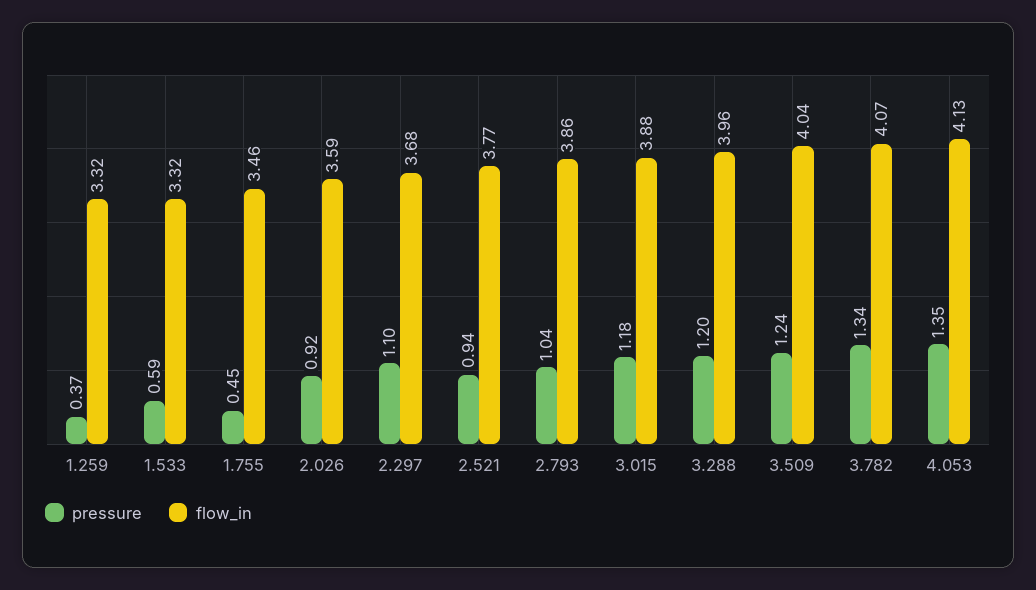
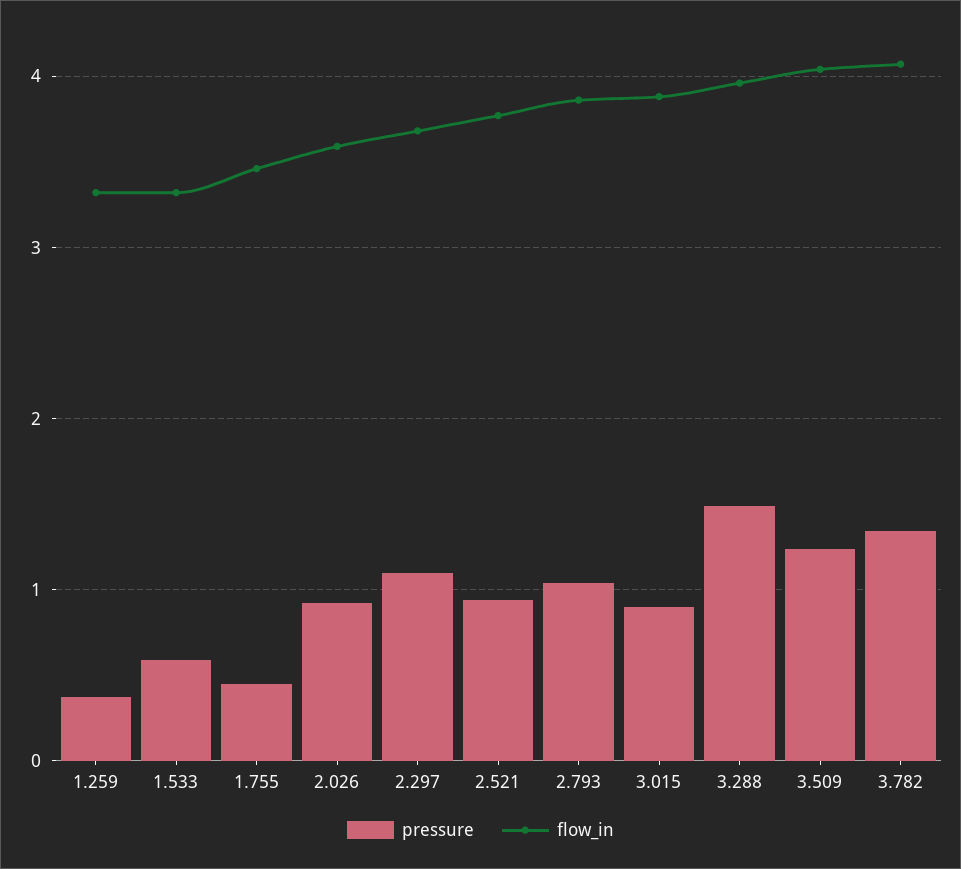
pressure, 3.015: 1.18 -> 0.9
pressure, 3.288: 1.2 -> 1.5
pressure, 4.053: 1.35 -> none
flow_in, 4.053: 4.13 -> none

